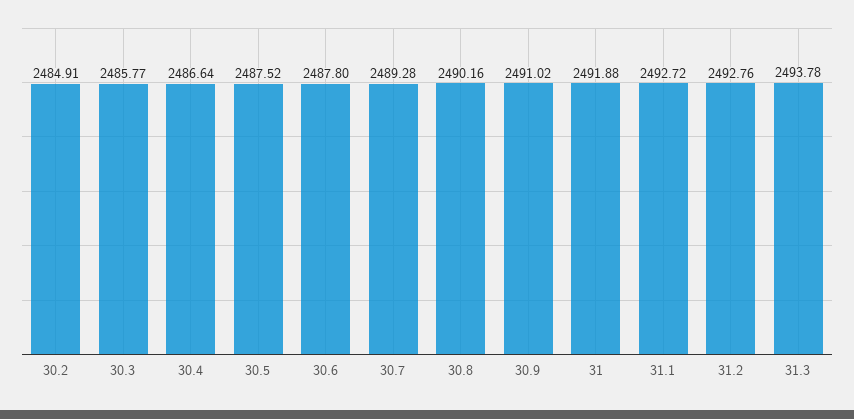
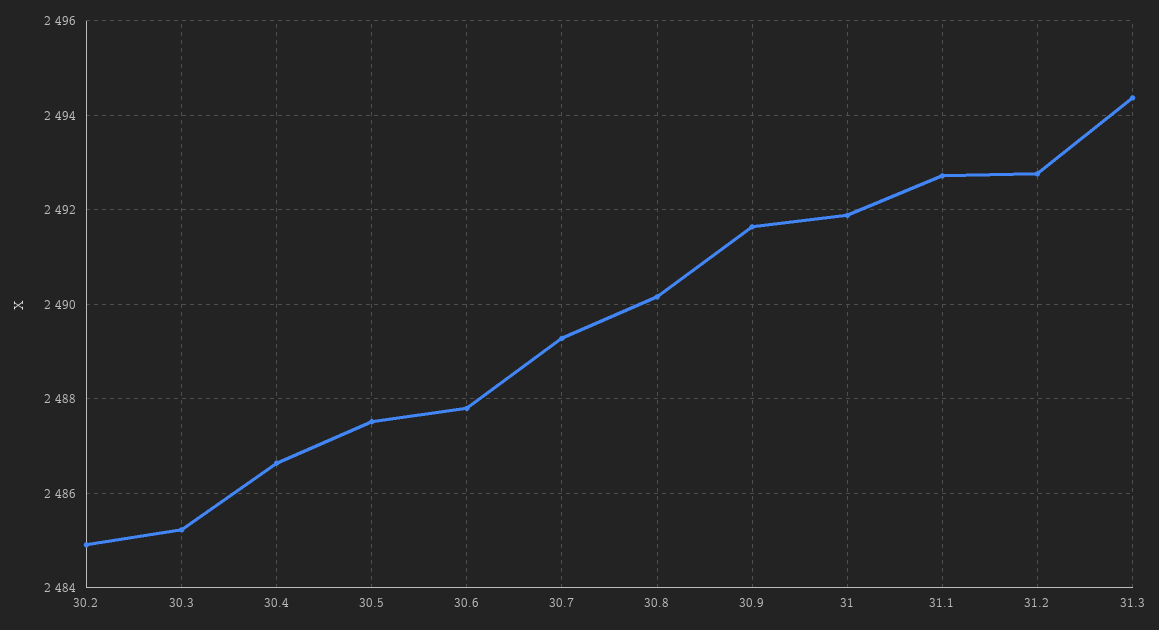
30.3: 2485.77 -> 2485.2
30.9: 2491.02 -> 2491.6
31.3: 2493.78 -> 2494.4

